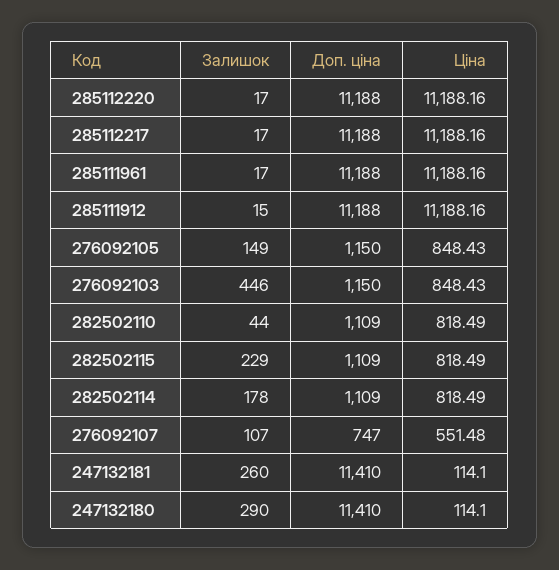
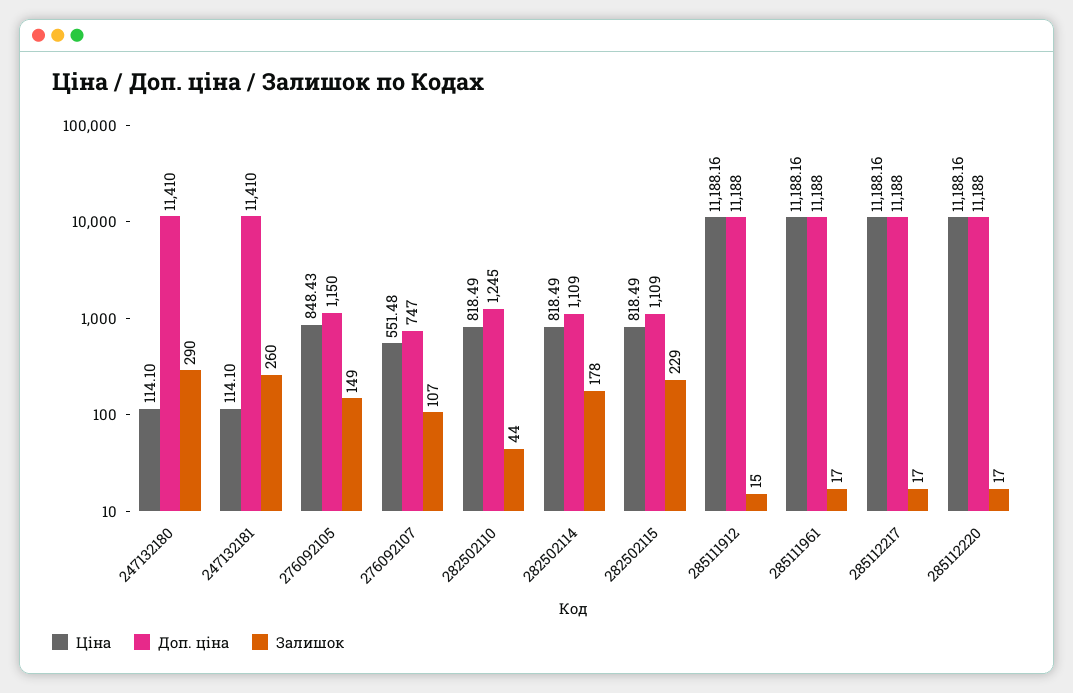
Залишок, 276092103: 446 -> none
Доп. ціна, 276092103: 1150 -> none
Ціна, 276092103: 848.43 -> none
Доп. ціна, 282502110: 1109 -> 1245

